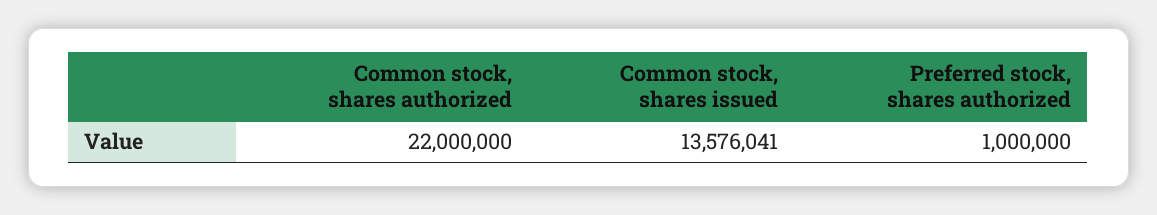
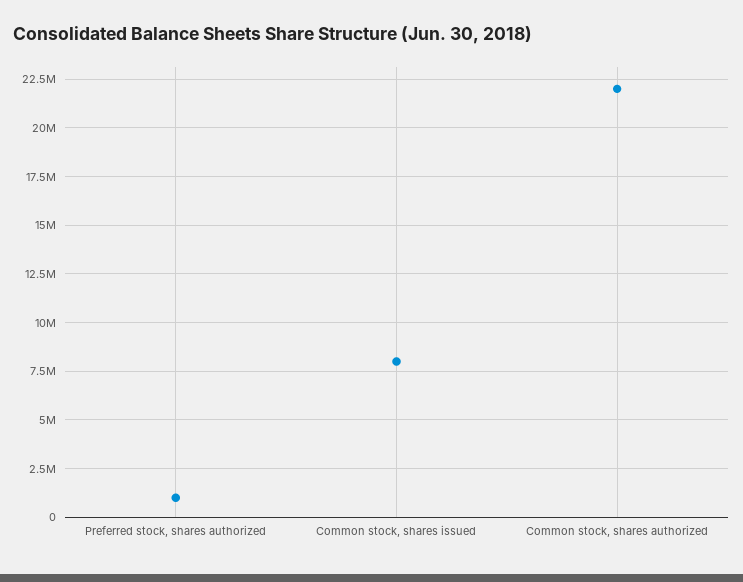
Common stock, shares issued: 13576041 -> 8000000

